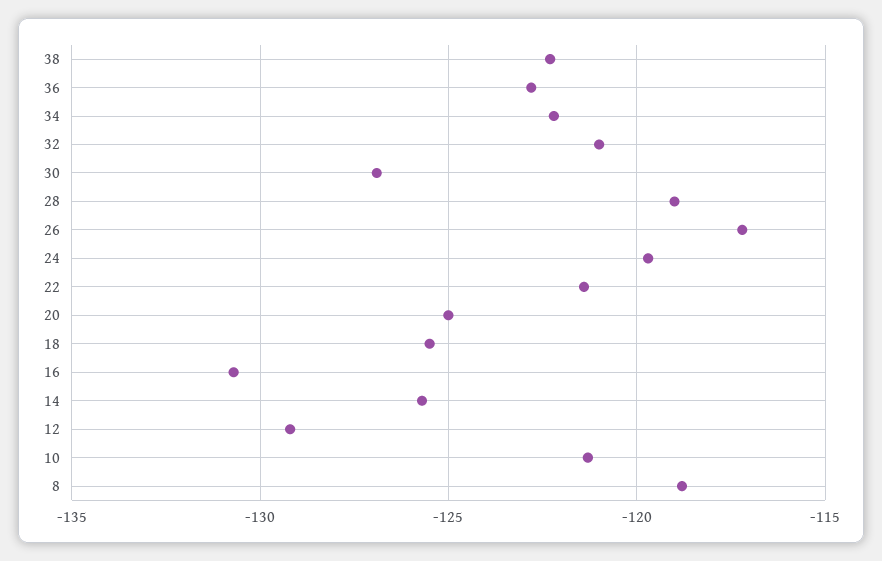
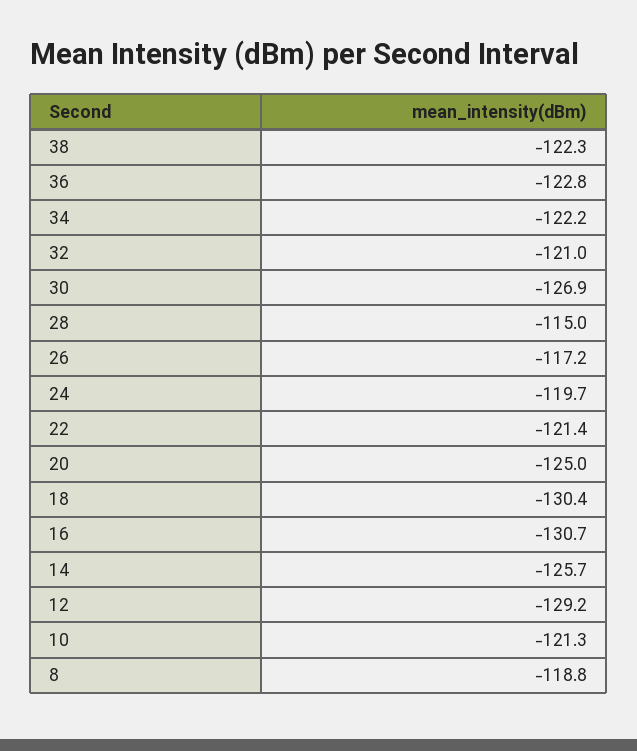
28: -119 -> -115
18: -125.5 -> -130.4

